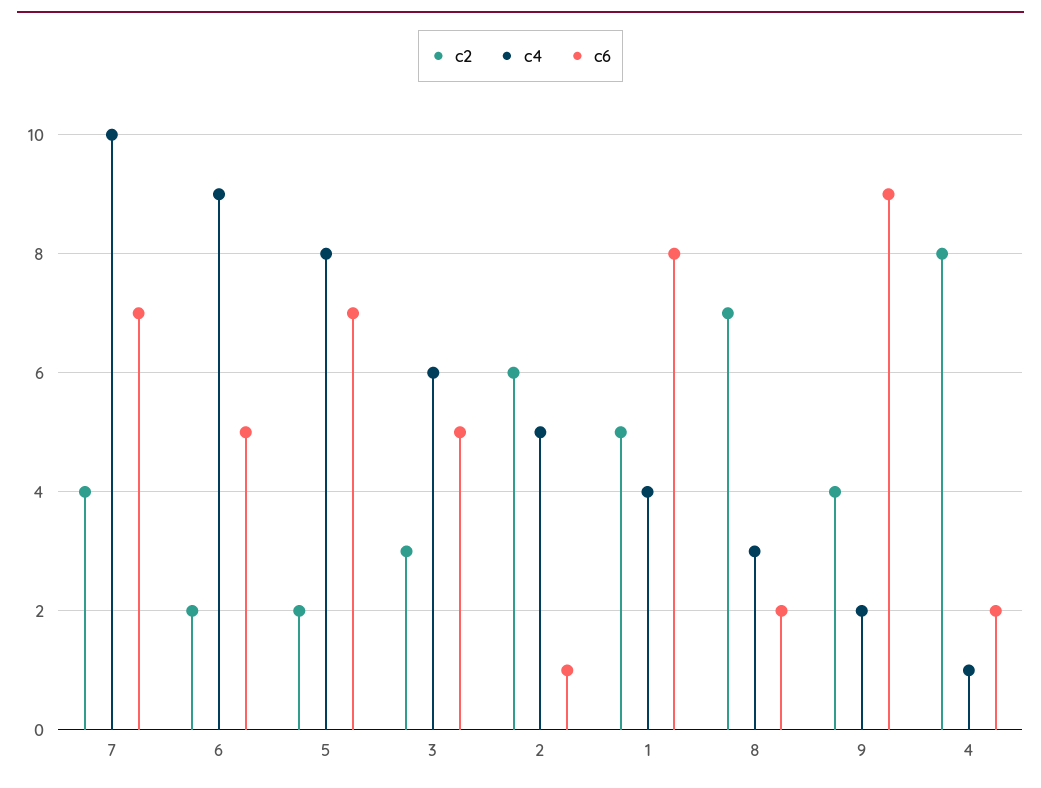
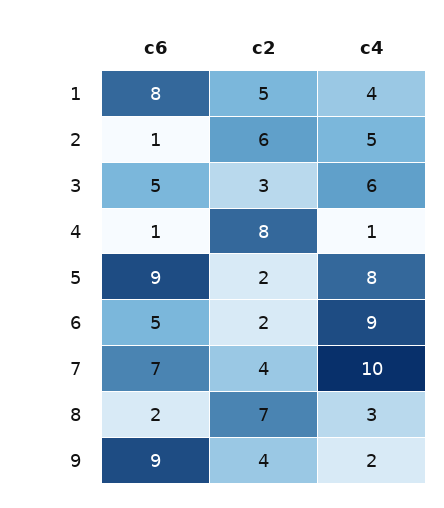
c6, 5: 7 -> 9
c6, 4: 2 -> 1

